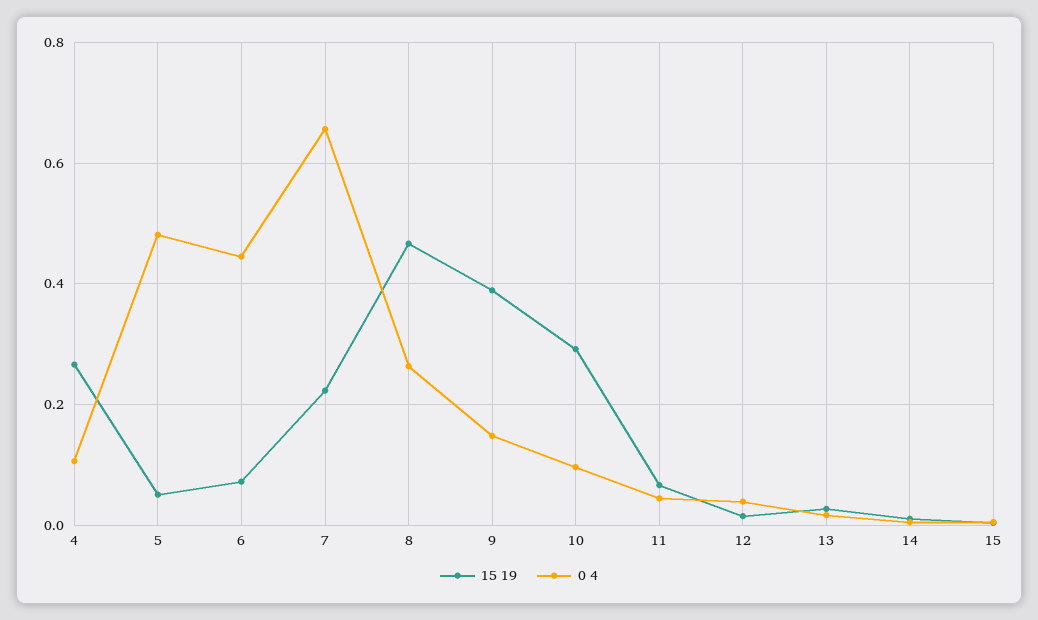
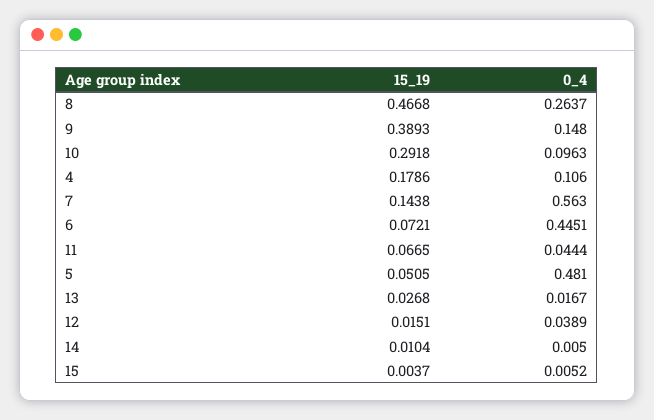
15 19, 4: 0.26 -> 0.1786
15 19, 7: 0.22 -> 0.1438
0 4, 7: 0.66 -> 0.563

